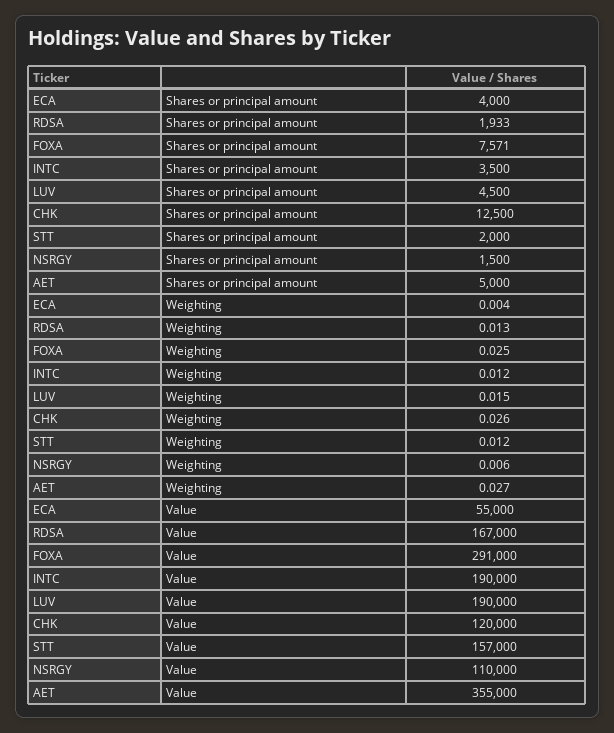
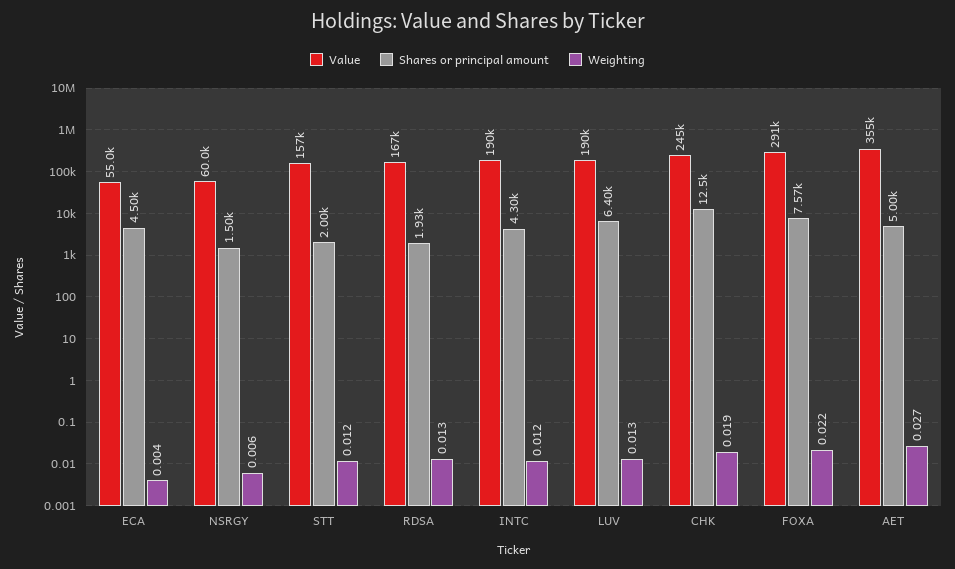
Shares or principal amount, ECA: 4000 -> 4500
Shares or principal amount, INTC: 3500 -> 4300
Shares or principal amount, LUV: 4500 -> 6400
Weighting, FOXA: 0.025 -> 0.022
Weighting, LUV: 0.015 -> 0.013
Weighting, CHK: 0.026 -> 0.019
Value, CHK: 120000 -> 245000
Value, NSRGY: 110000 -> 60000

